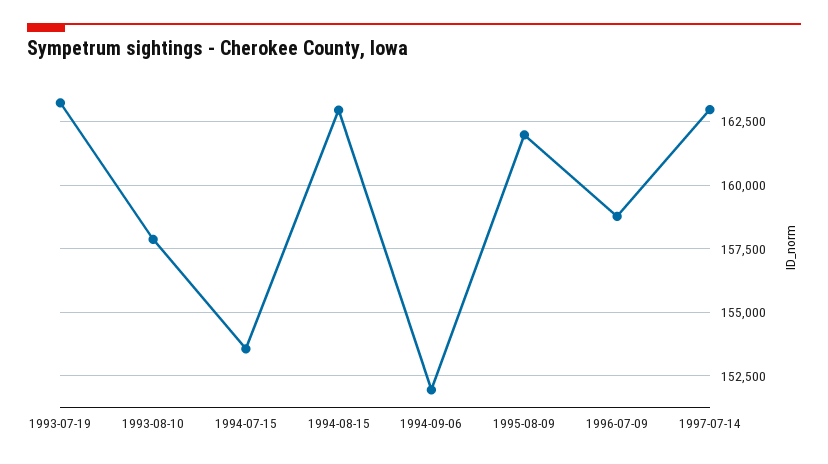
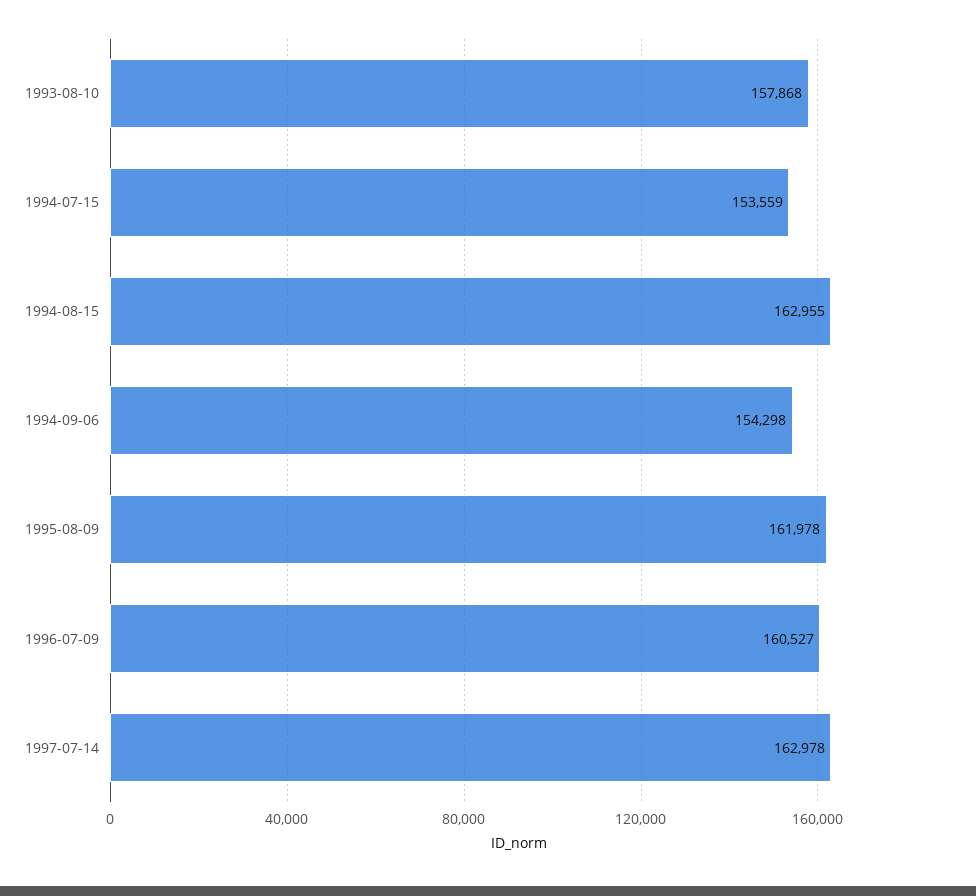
1993-07-19: 163250 -> none
1994-09-06: 152000 -> 154298
1996-07-09: 158750 -> 160527

